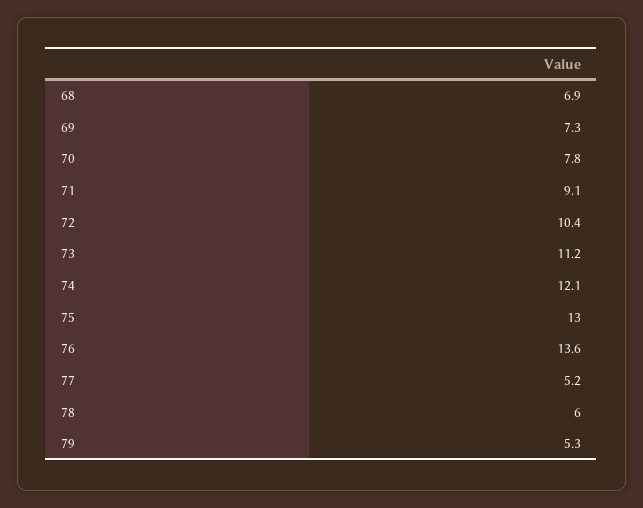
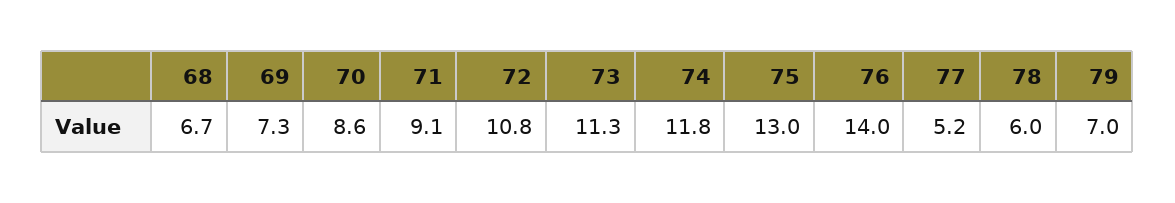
68: 6.9 -> 6.7
70: 7.8 -> 8.6
72: 10.4 -> 10.8
73: 11.2 -> 11.3
74: 12.1 -> 11.8
76: 13.6 -> 14
79: 5.3 -> 7

